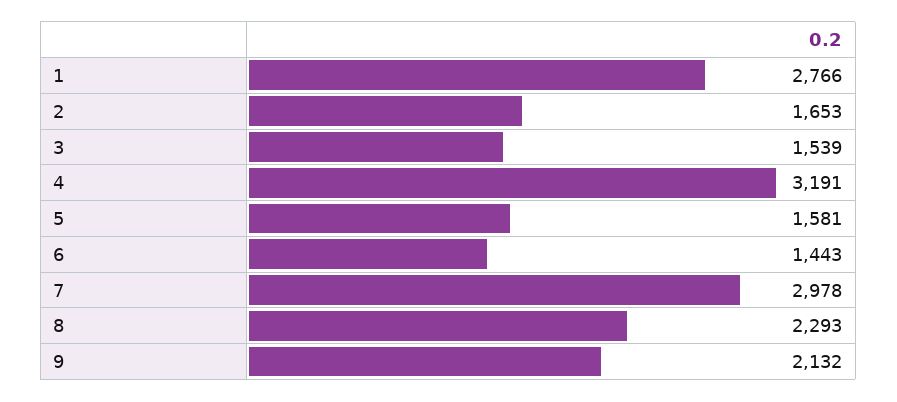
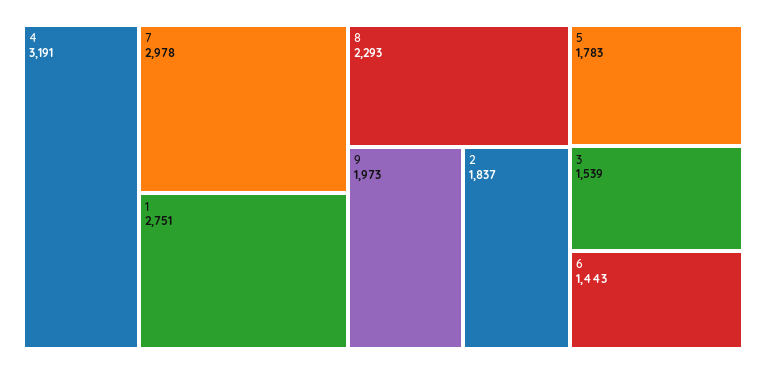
1: 2766 -> 2751
2: 1653 -> 1837
5: 1581 -> 1783
9: 2132 -> 1973

